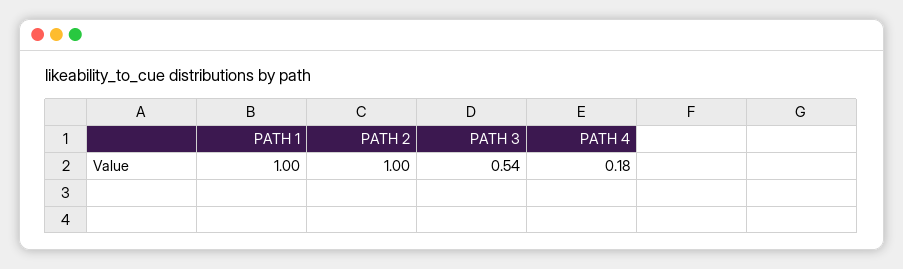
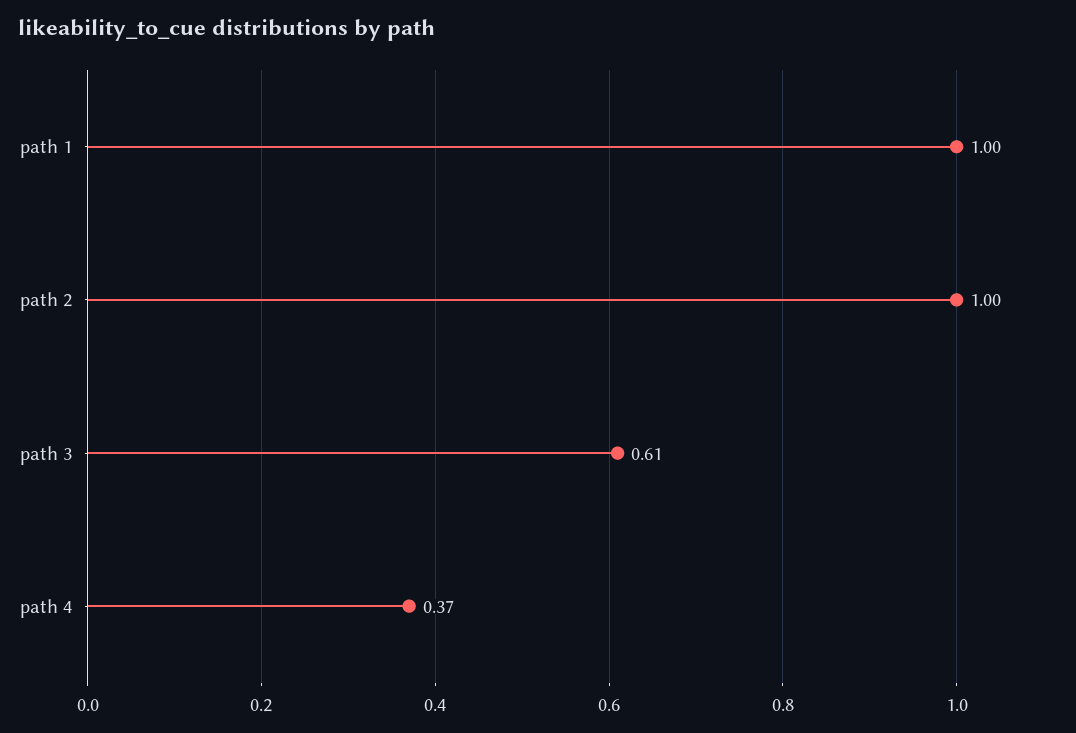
PATH 3: 0.54 -> 0.61
PATH 4: 0.18 -> 0.37

